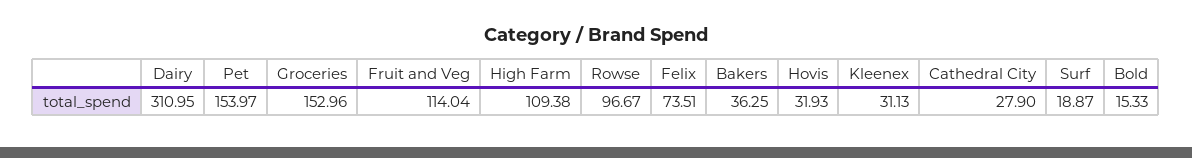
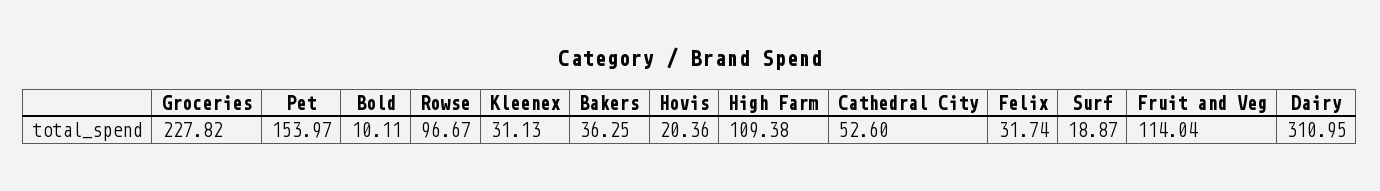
Groceries: 152.96 -> 227.82
Felix: 73.51 -> 31.74
Hovis: 31.93 -> 20.36
Cathedral City: 27.9 -> 52.6
Bold: 15.33 -> 10.11

